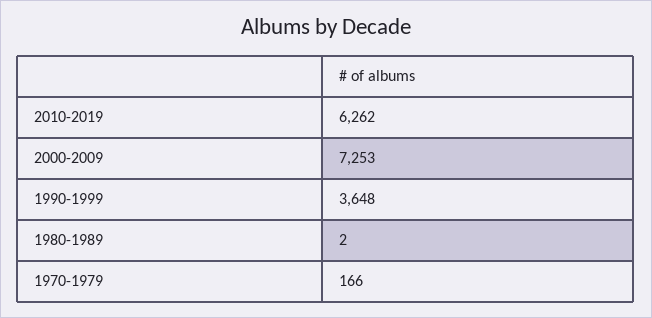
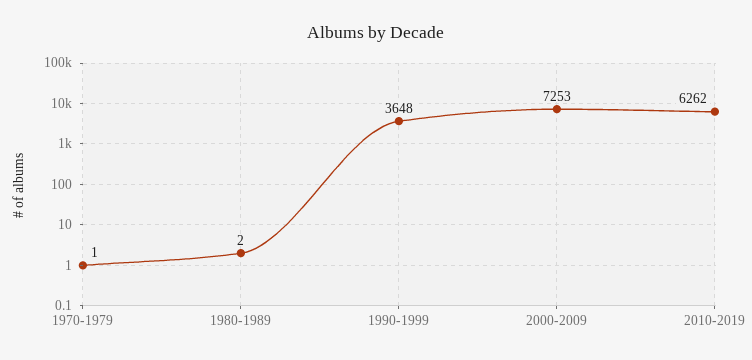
1970-1979: 166 -> 1

